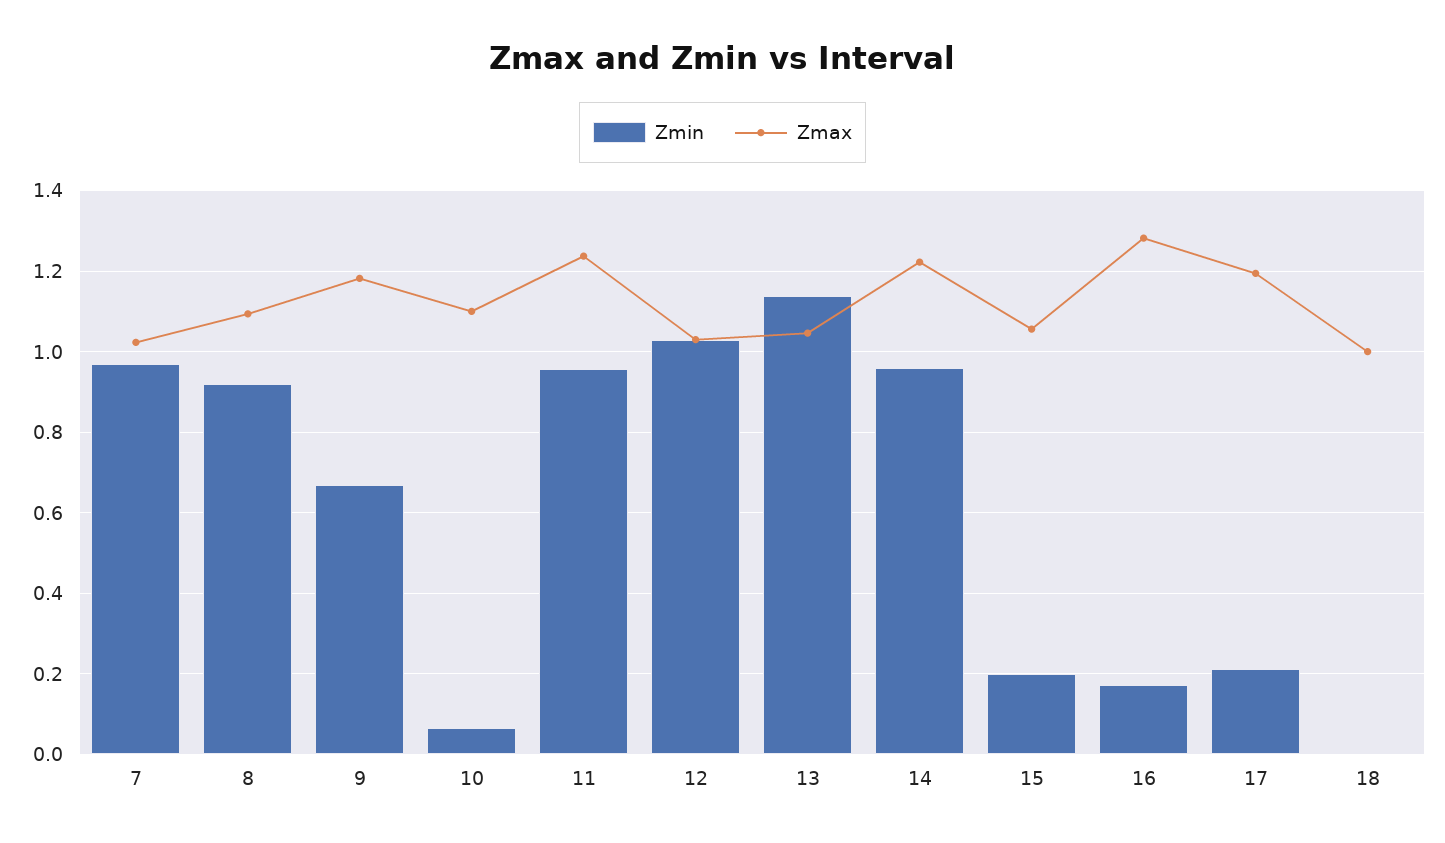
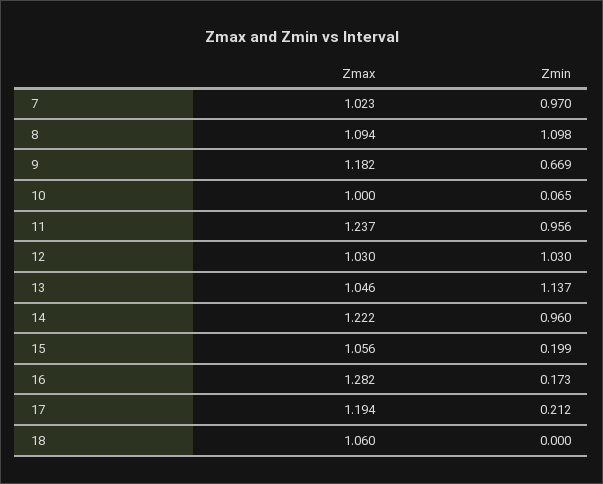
Zmin, 8: 0.92 -> 1.098
Zmax, 10: 1.1 -> 1
Zmax, 18: 1 -> 1.06

